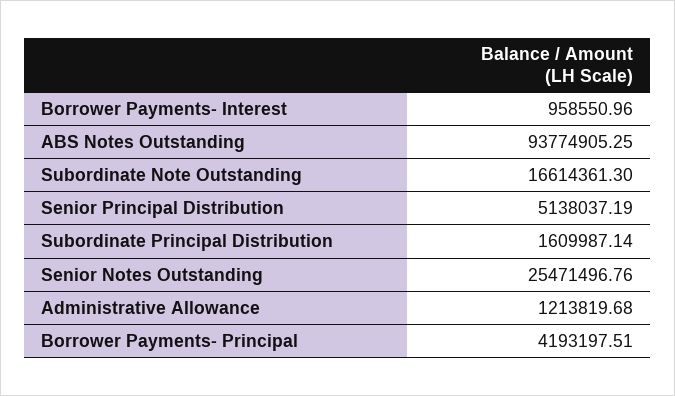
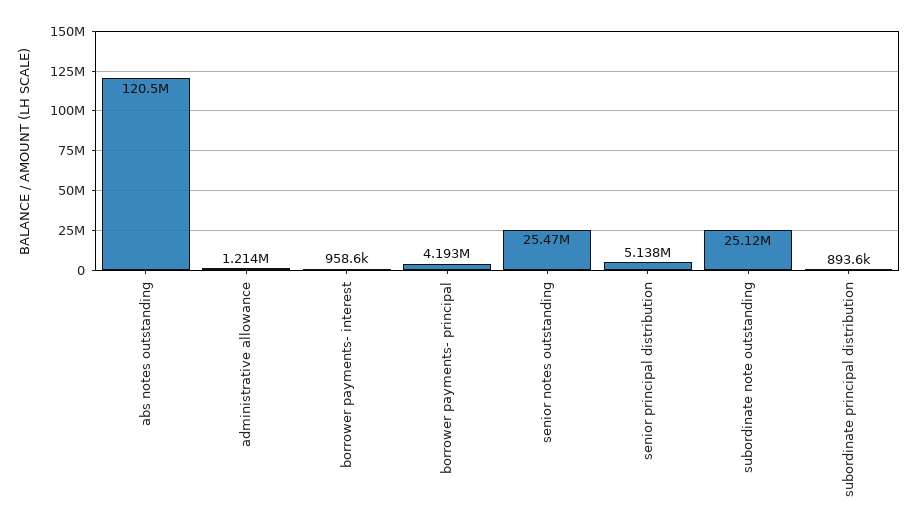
ABS Notes Outstanding: 93774905.25 -> 120500000
Subordinate Note Outstanding: 16614361.3 -> 25120000
Subordinate Principal Distribution: 1609987.14 -> 893600

